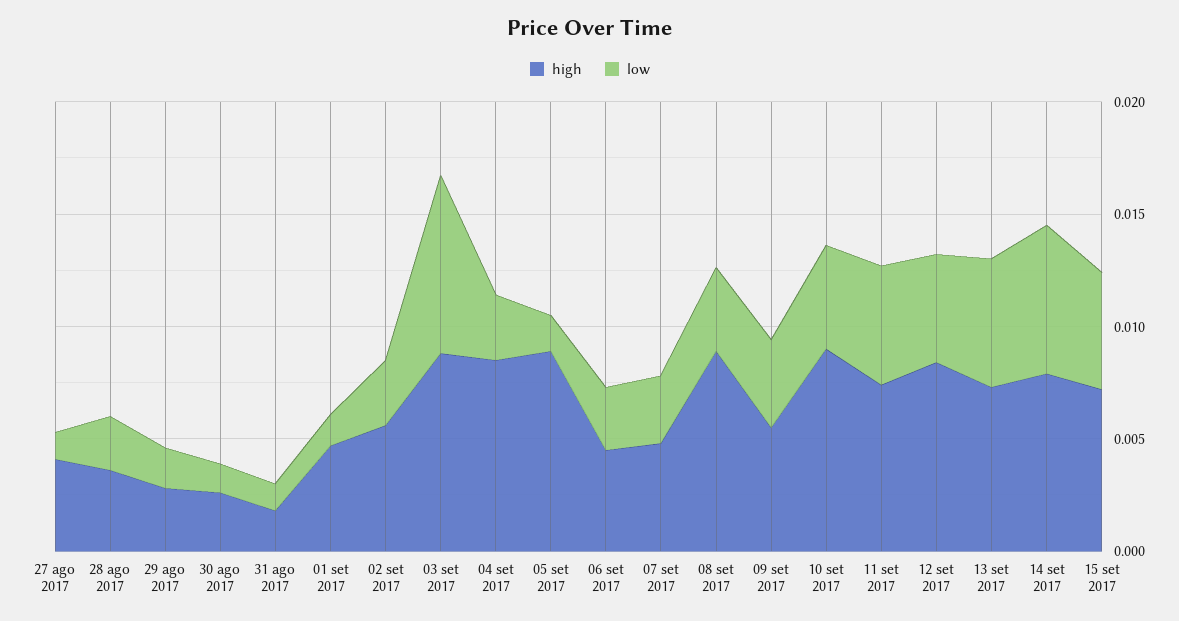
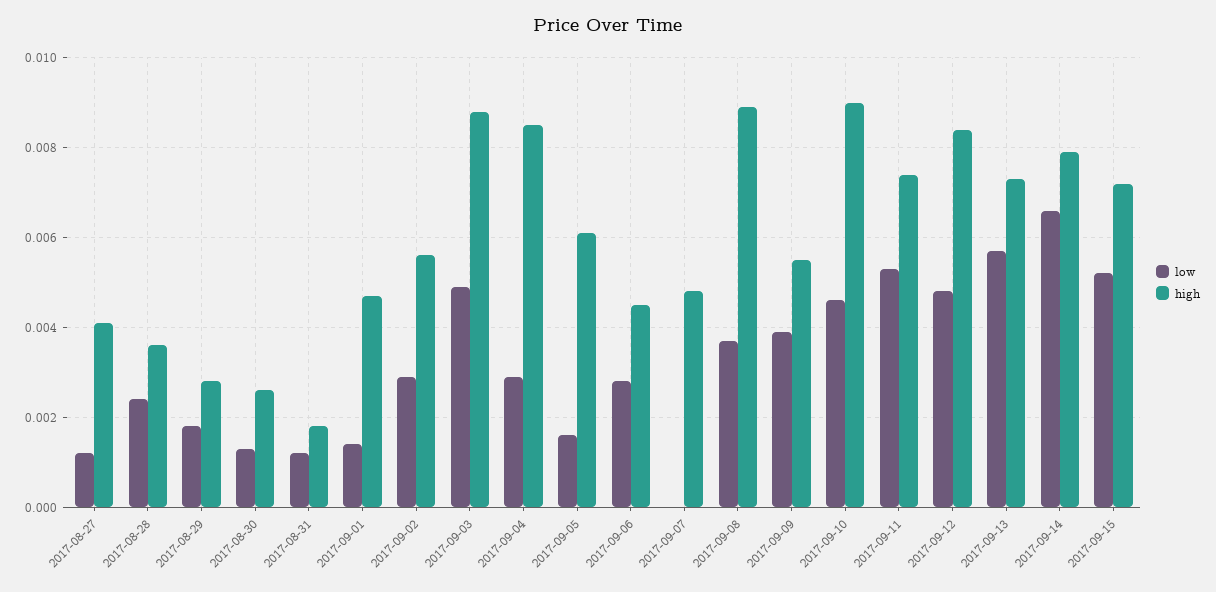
low, 03 set 2017: 0.008 -> 0.005
high, 05 set 2017: 0.009 -> 0.006
low, 07 set 2017: 0.003 -> 0

